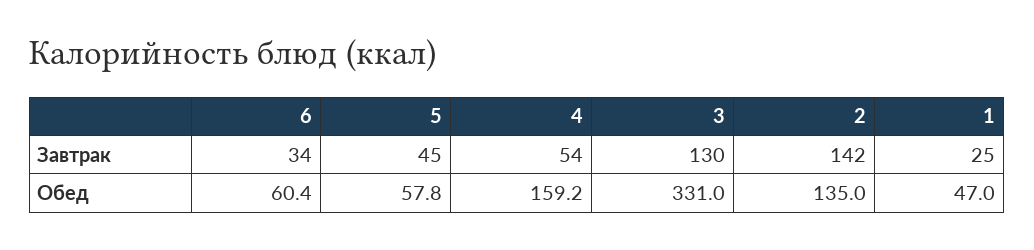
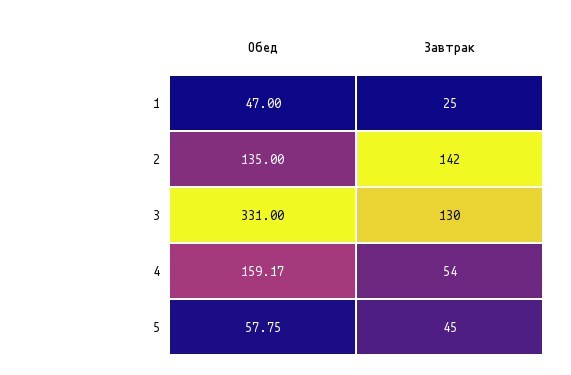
6, Завтрак: 34 -> none
6, Обед: 60.4 -> none

